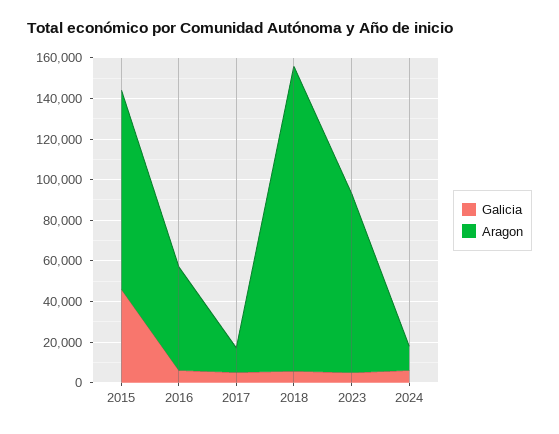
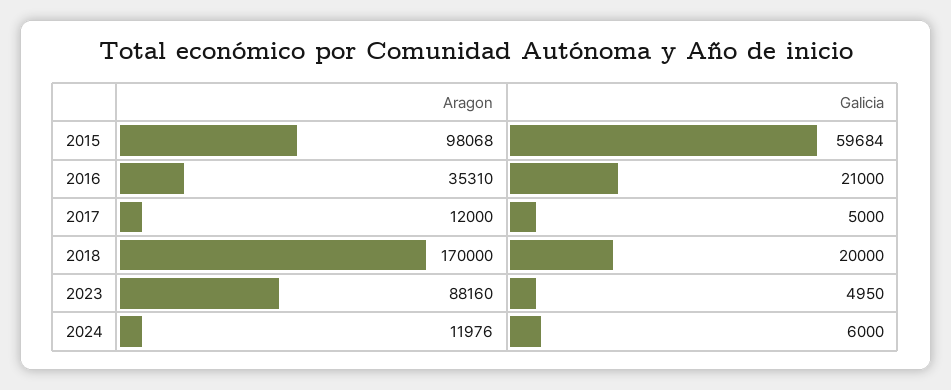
Galicia, 2015: 45000 -> 59684
Galicia, 2016: 5000 -> 21000
Aragon, 2016: 50000 -> 35310
Galicia, 2018: 5000 -> 20000
Aragon, 2018: 150000 -> 170000

